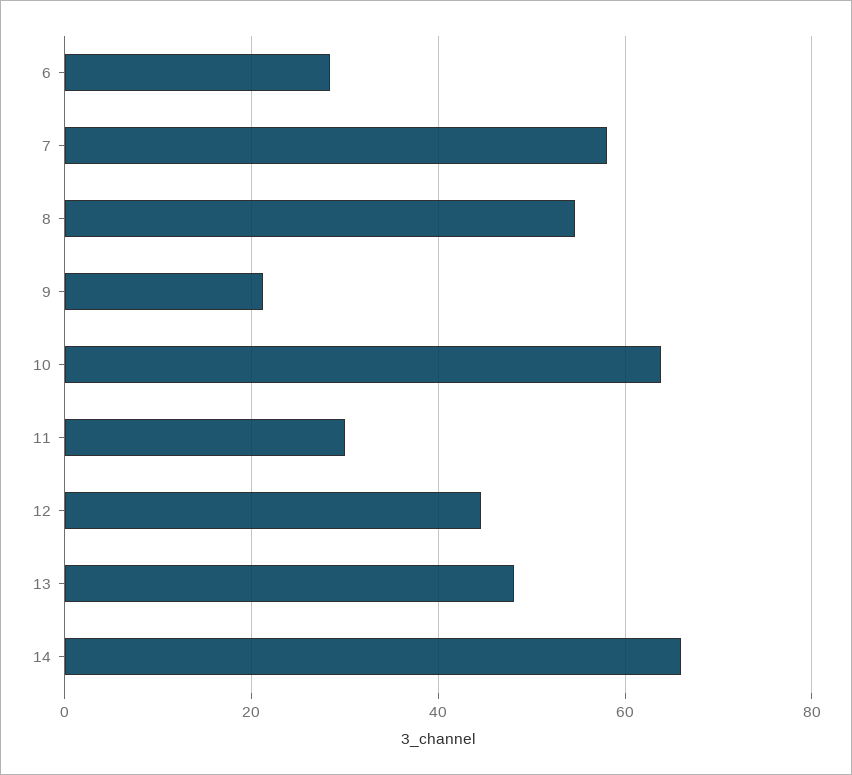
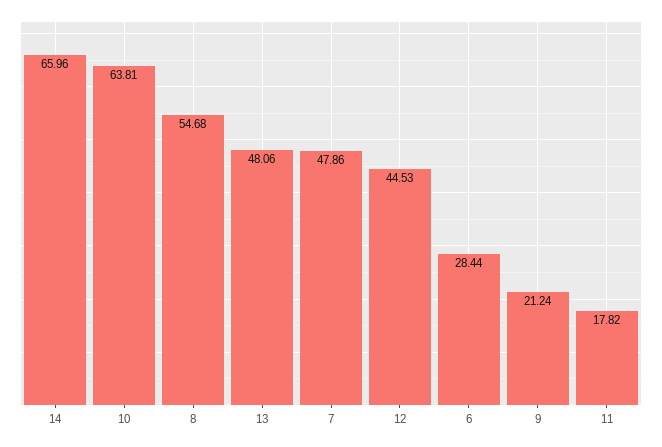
7: 58 -> 47.86
11: 30 -> 17.82

